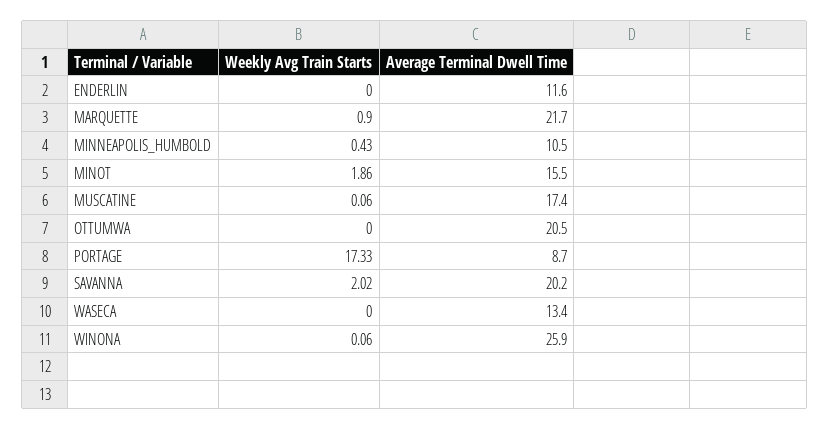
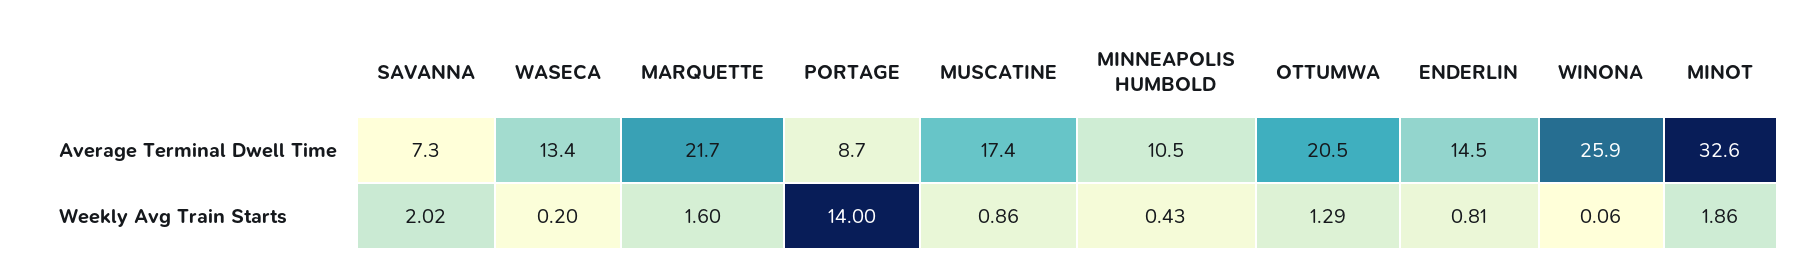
Weekly Avg Train Starts, ENDERLIN: 0 -> 0.81
Average Terminal Dwell Time, ENDERLIN: 11.6 -> 14.5
Weekly Avg Train Starts, MARQUETTE: 0.9 -> 1.6
Average Terminal Dwell Time, MINOT: 15.5 -> 32.6
Weekly Avg Train Starts, MUSCATINE: 0.06 -> 0.86
Weekly Avg Train Starts, OTTUMWA: 0 -> 1.29
Weekly Avg Train Starts, PORTAGE: 17.33 -> 14
Average Terminal Dwell Time, SAVANNA: 20.2 -> 7.3
Weekly Avg Train Starts, WASECA: 0 -> 0.2

